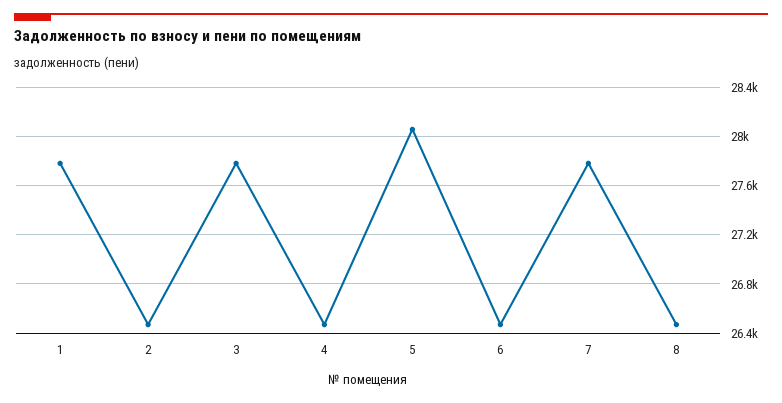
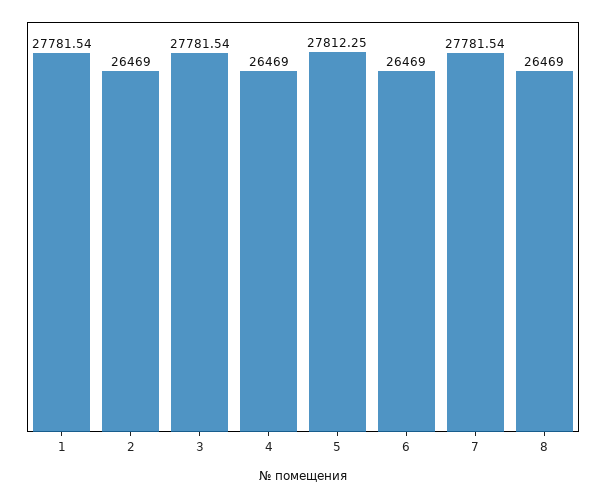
5: 28050 -> 27812.25

